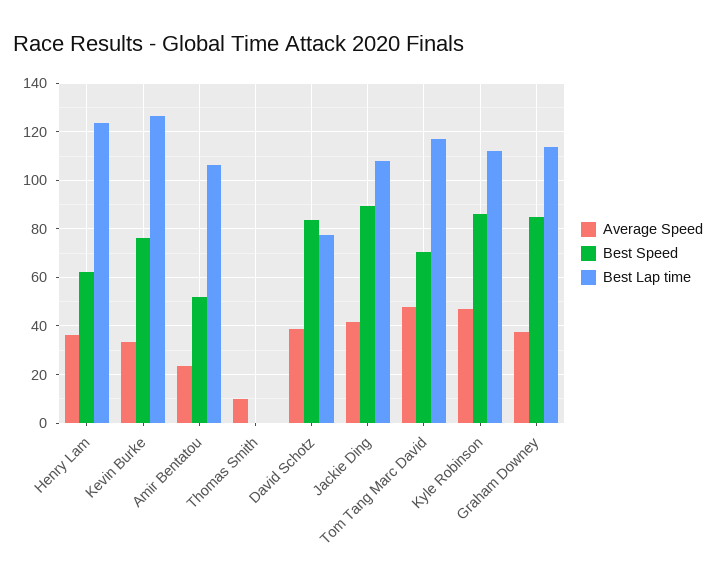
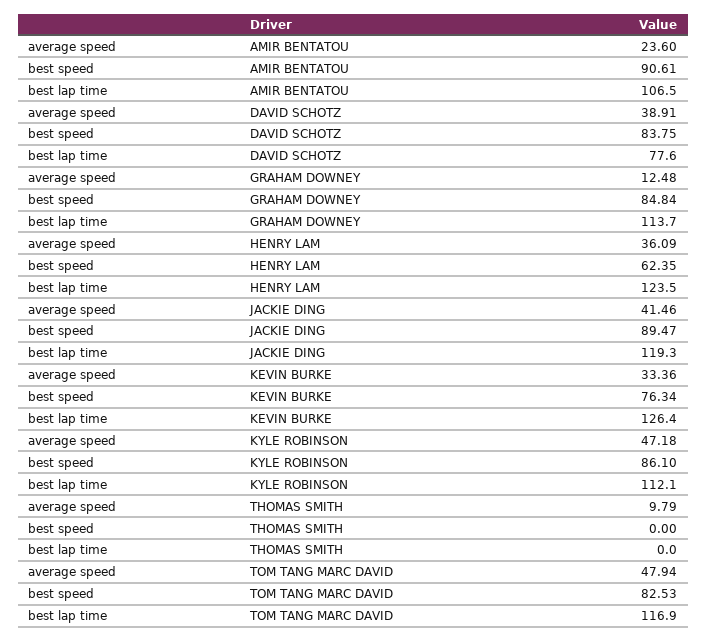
Best Speed, Amir Bentatou: 52.5 -> 90.61
Best Lap time, Jackie Ding: 107.5 -> 119.3
Best Speed, Tom Tang Marc David: 70 -> 82.53
Average Speed, Graham Downey: 37.5 -> 12.48

